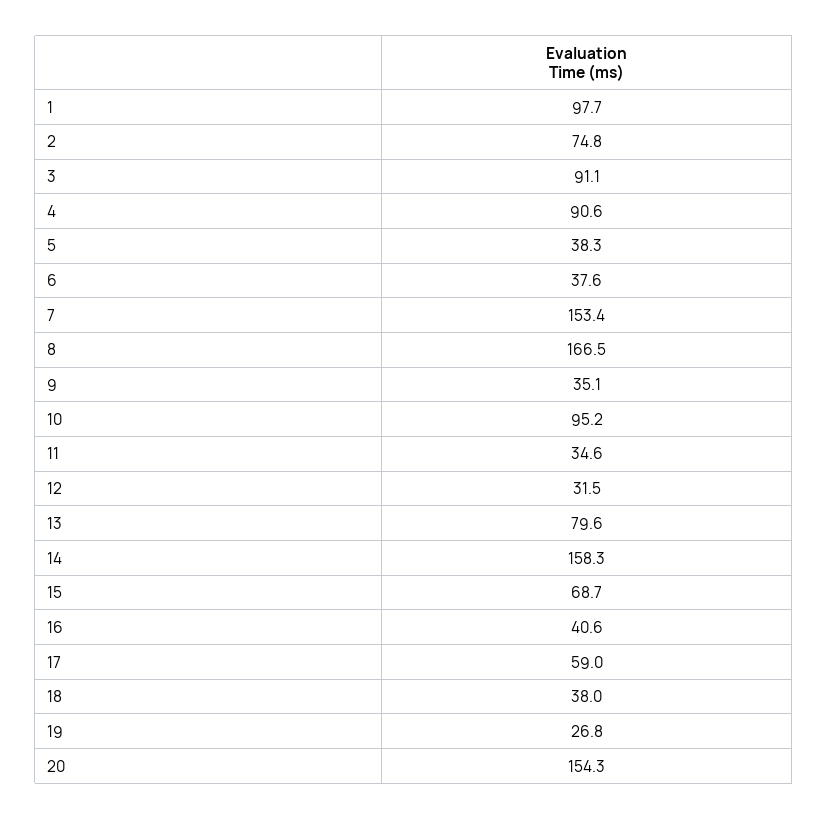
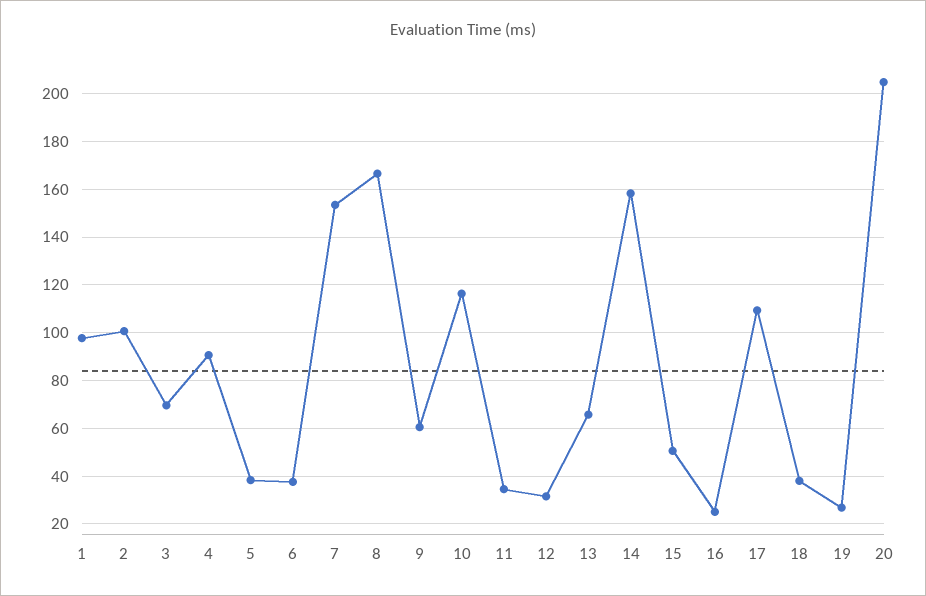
2: 74.8 -> 100
3: 91.1 -> 70
9: 35.1 -> 60
10: 95.2 -> 115
13: 79.6 -> 65
15: 68.7 -> 50
16: 40.6 -> 25
17: 59 -> 110
20: 154.3 -> 205

